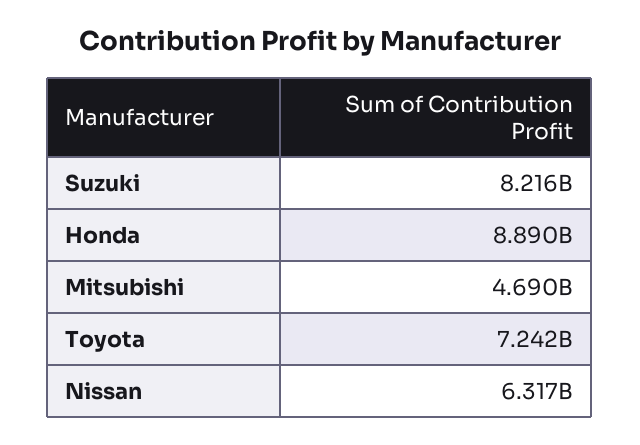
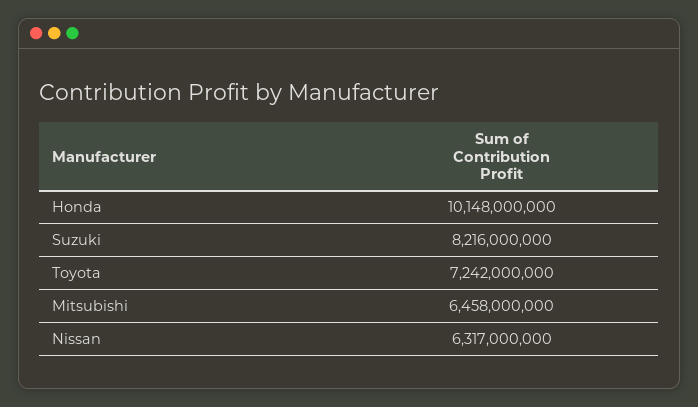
Honda: 8890000000 -> 10148000000
Mitsubishi: 4690000000 -> 6458000000

